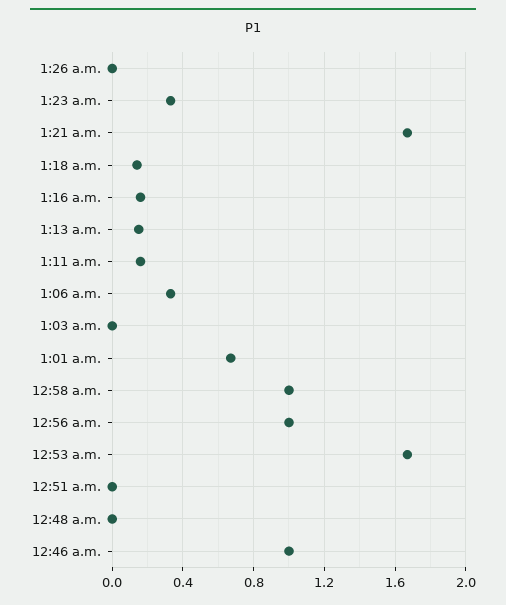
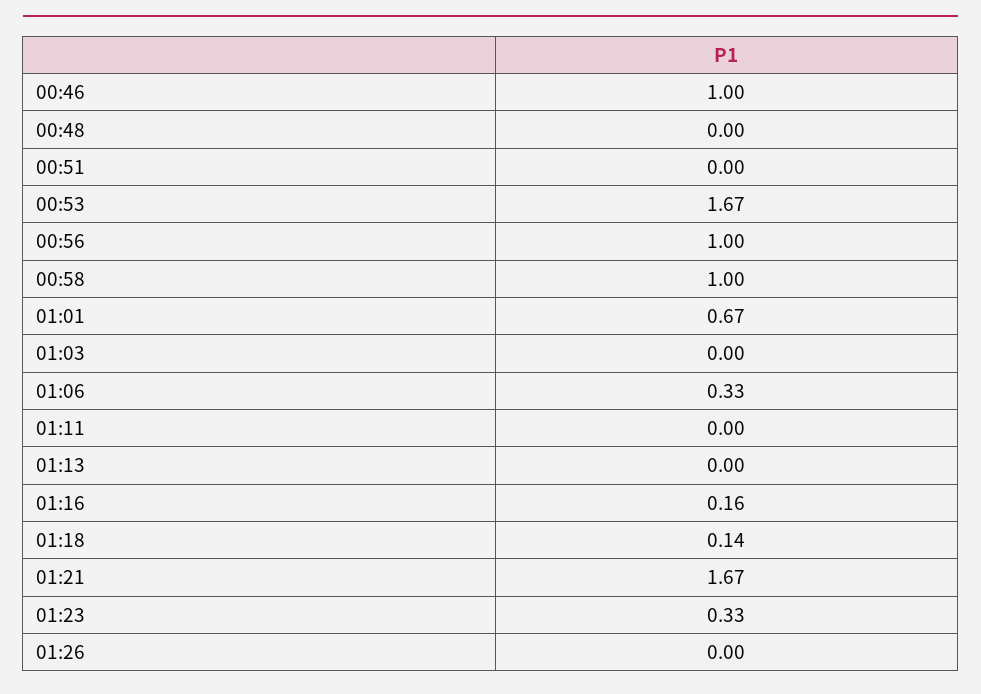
1:13 a.m.: 0.15 -> 0
1:11 a.m.: 0.15 -> 0

